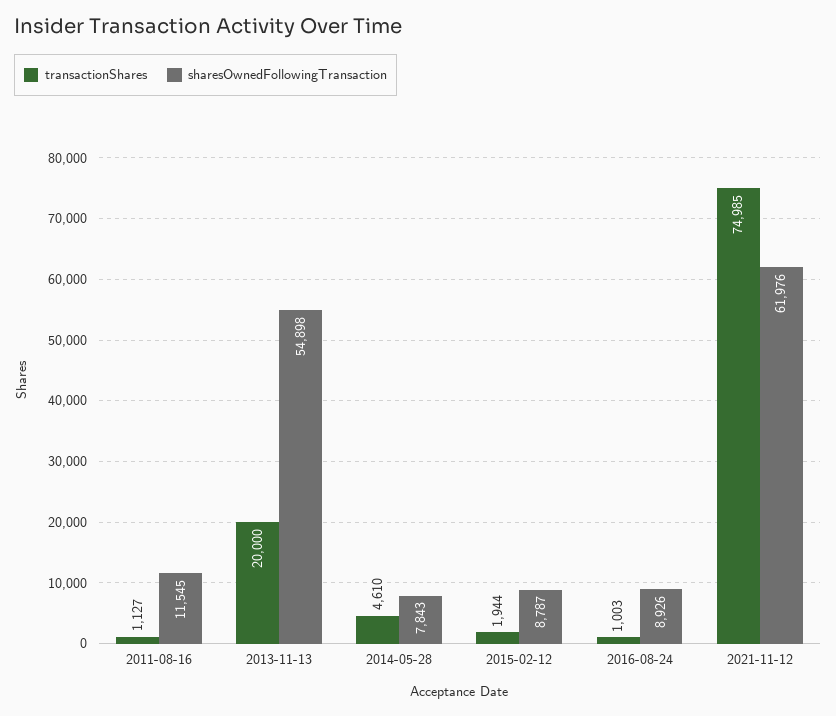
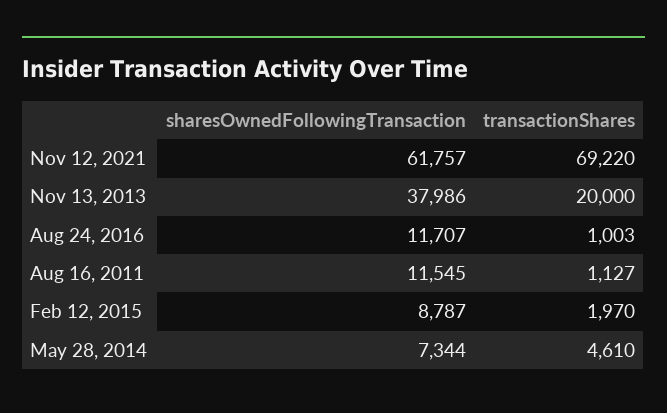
sharesOwnedFollowingTransaction, 2013-11-13: 54898 -> 37986
sharesOwnedFollowingTransaction, 2014-05-28: 7843 -> 7344
transactionShares, 2015-02-12: 1944 -> 1970
sharesOwnedFollowingTransaction, 2016-08-24: 8926 -> 11707
transactionShares, 2021-11-12: 74985 -> 69220
sharesOwnedFollowingTransaction, 2021-11-12: 61976 -> 61757

